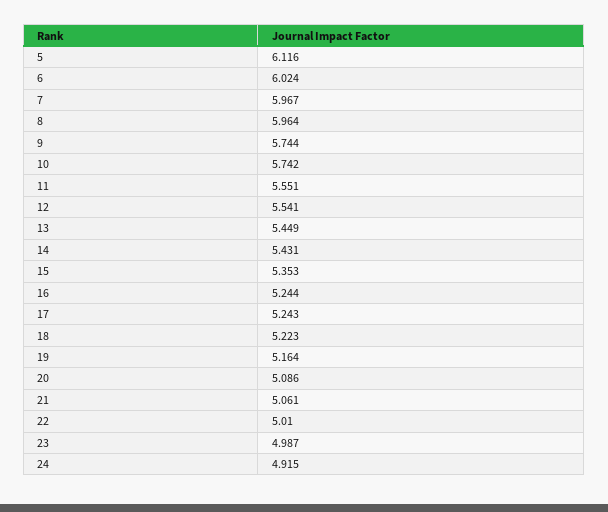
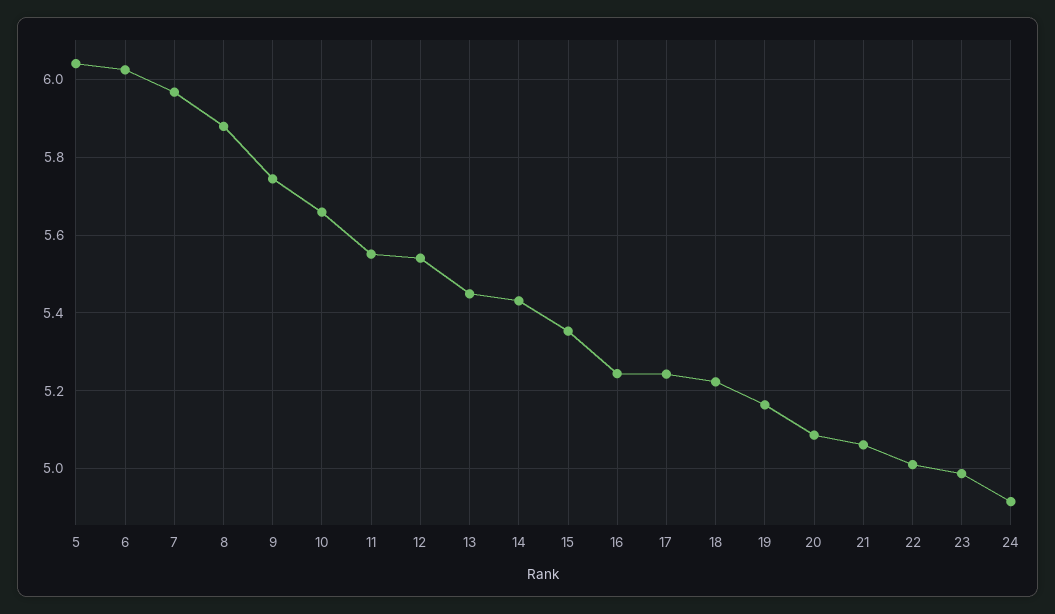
5: 6.116 -> 6.04
8: 5.964 -> 5.88
10: 5.742 -> 5.66

